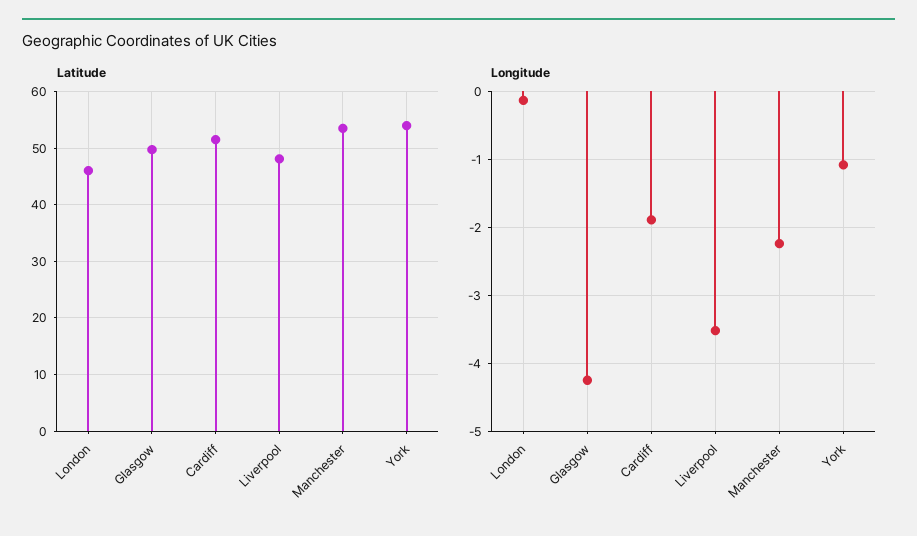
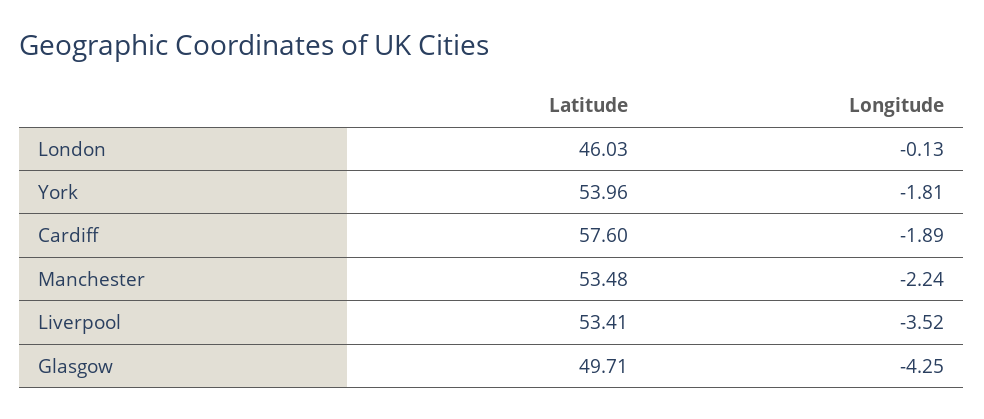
Latitude, Cardiff: 52 -> 57.6
Latitude, Liverpool: 48 -> 53.41
Longitude, York: -1.1 -> -1.81

